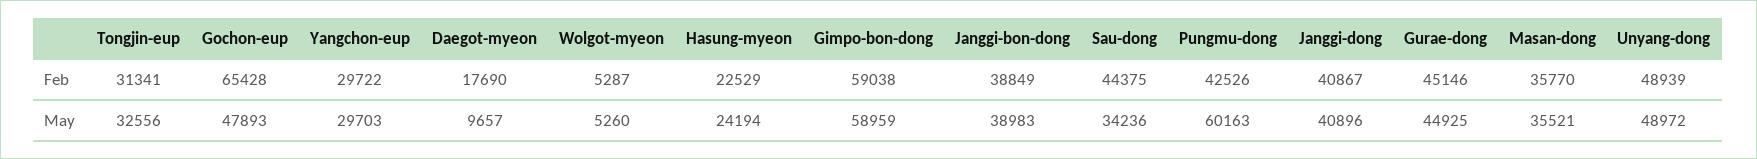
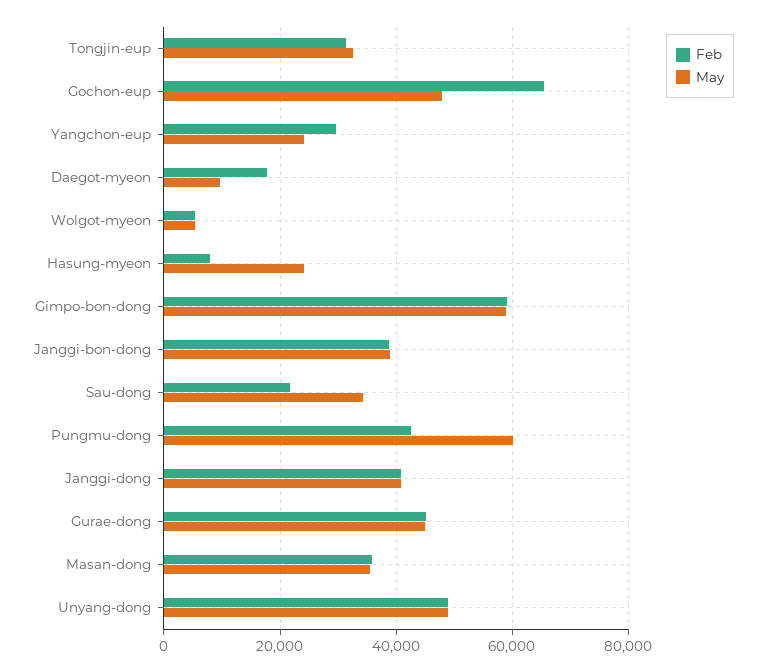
Feb, Hasung-myeon: 22529 -> 8000
Feb, Sau-dong: 44375 -> 22000
May, Yangchon-eup: 29703 -> 24000

